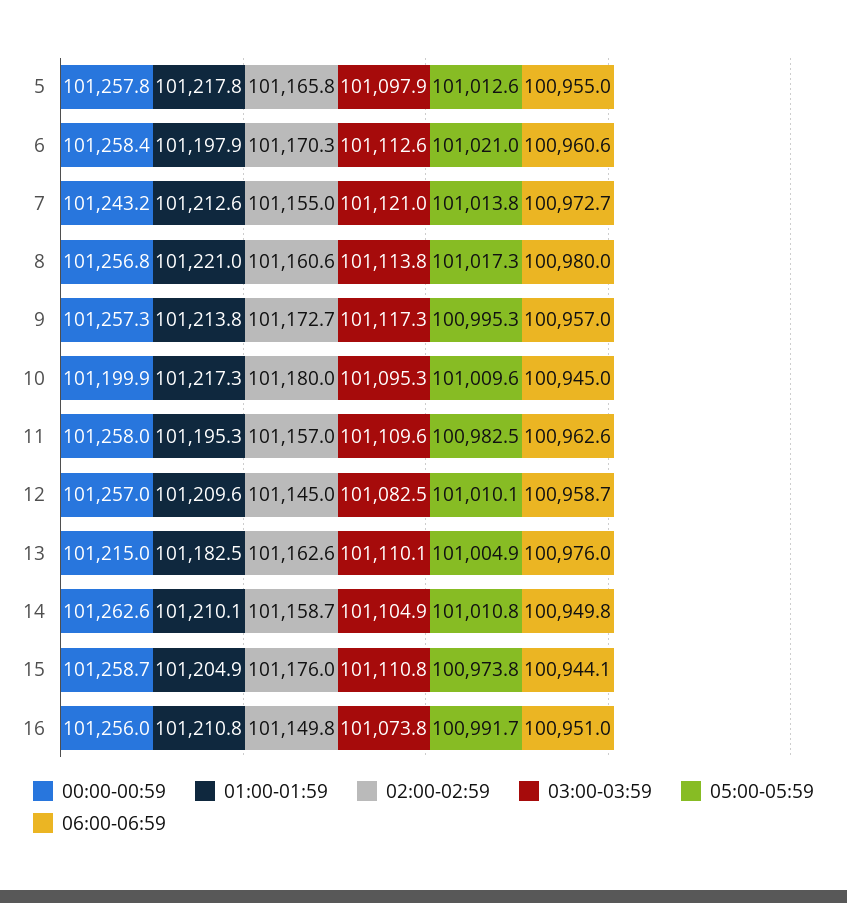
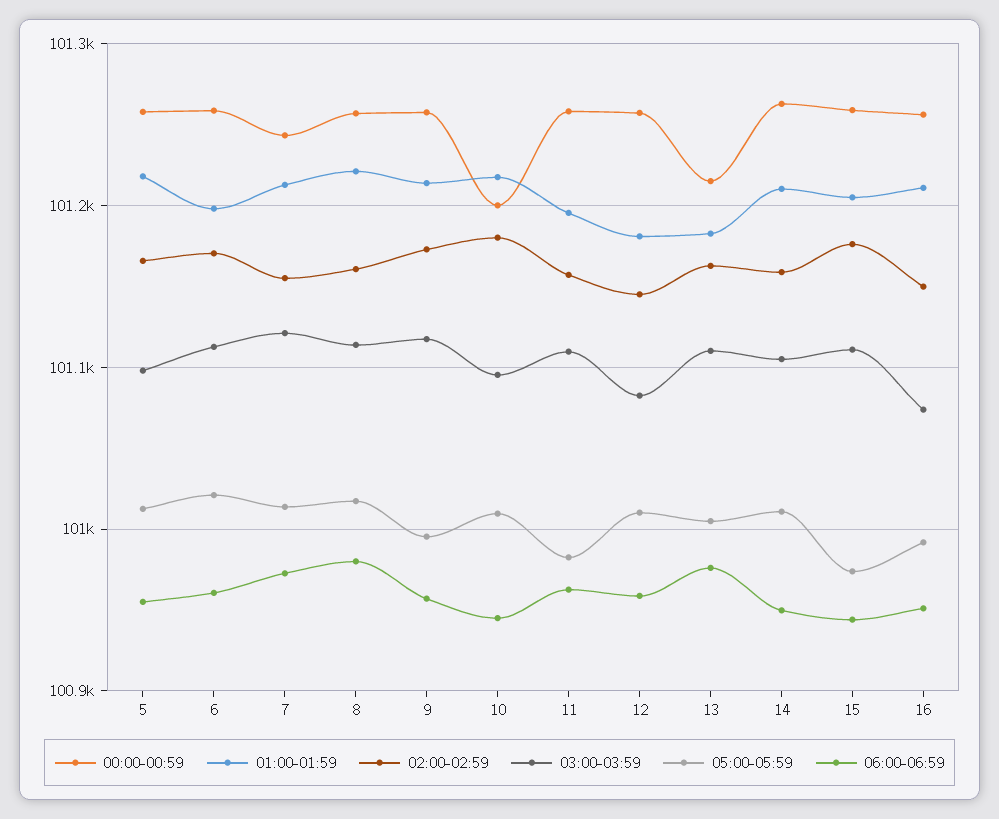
01:00-01:59, 12: 101209.6 -> 101180

